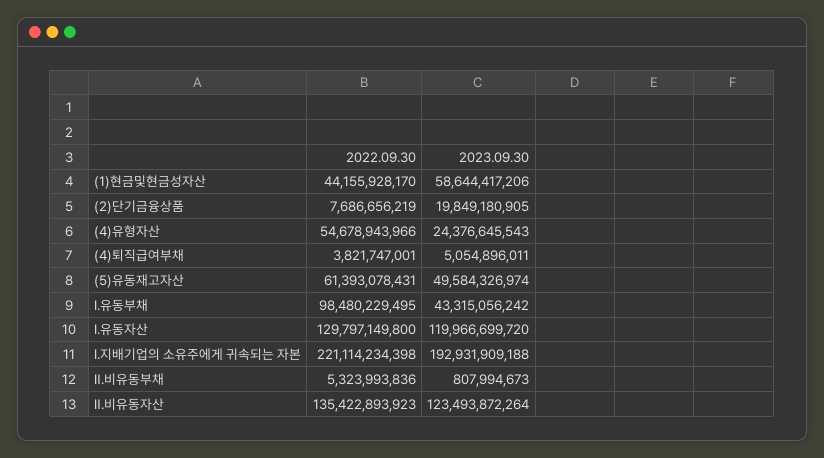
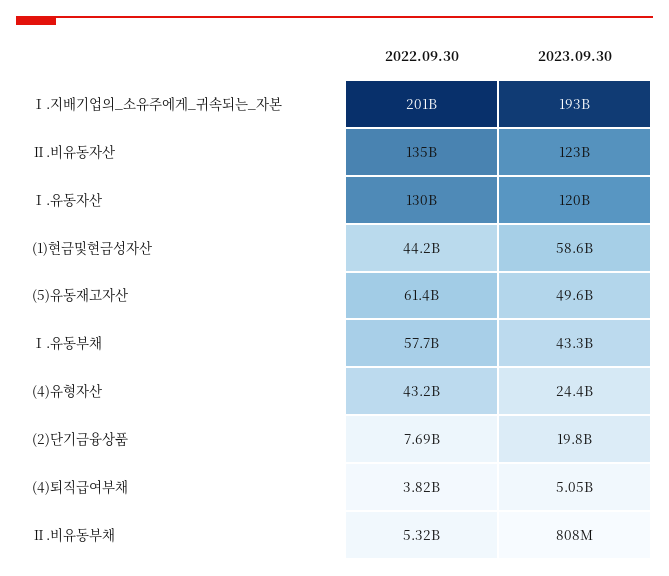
2022.09.30, (4)유형자산: 54678943966 -> 43200000000
2022.09.30, Ⅰ.유동부채: 98480229495 -> 57700000000
2022.09.30, Ⅰ.지배기업의 소유주에게 귀속되는 자본: 221114234398 -> 201000000000

